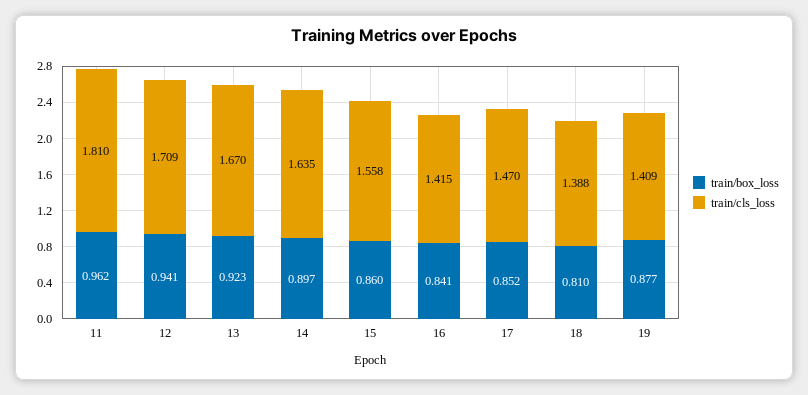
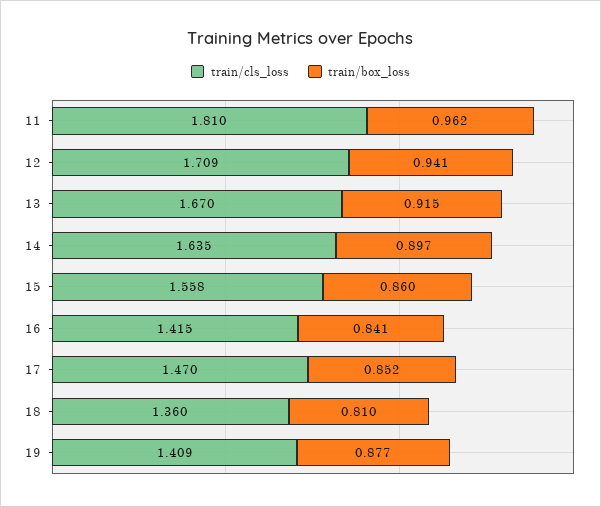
train/box_loss, 13: 0.923 -> 0.915
train/cls_loss, 18: 1.388 -> 1.36

